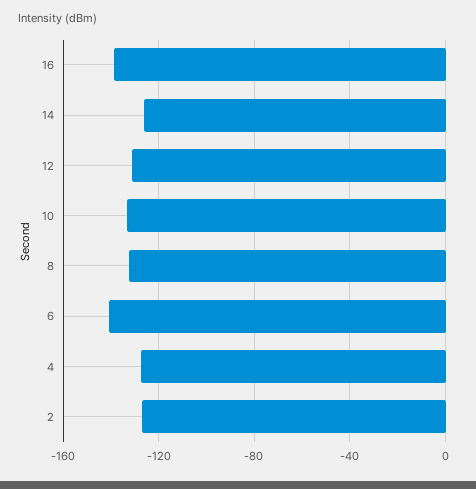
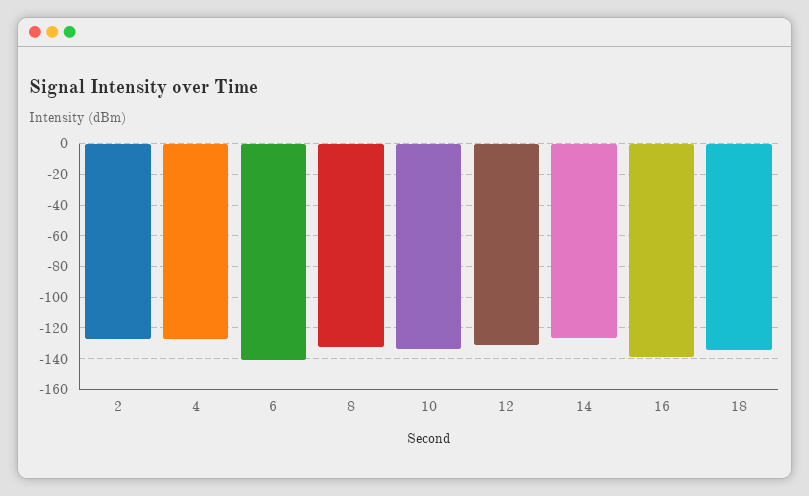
18: none -> -135

